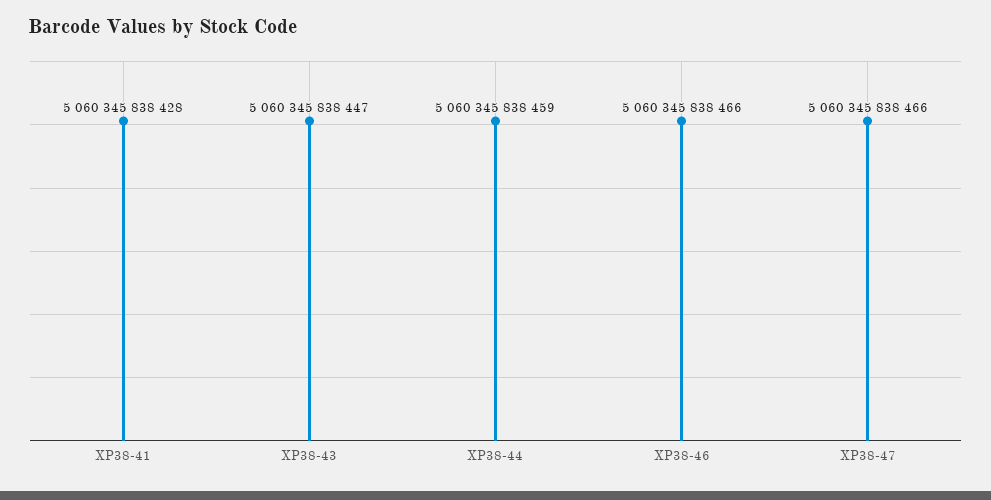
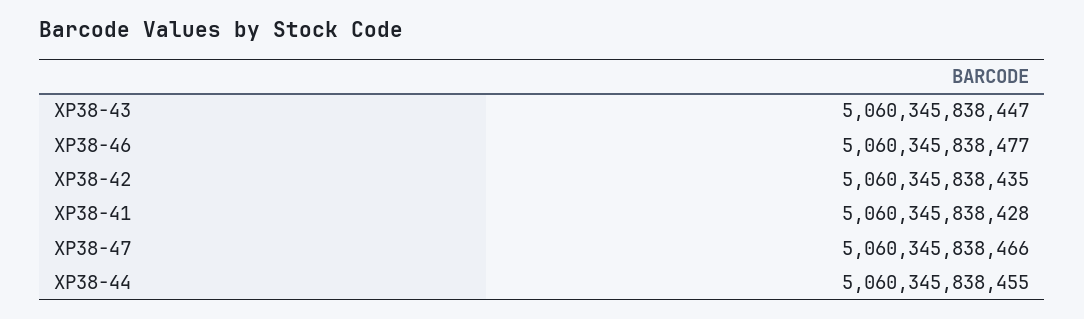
XP38-44: 5060345838459 -> 5060345838455
XP38-46: 5060345838466 -> 5060345838477
XP38-42: none -> 5060345838435

